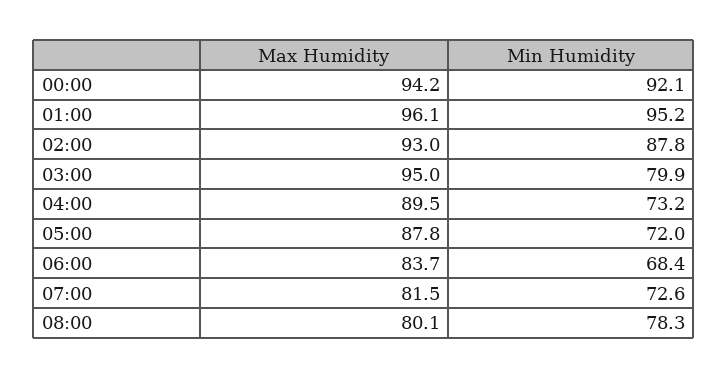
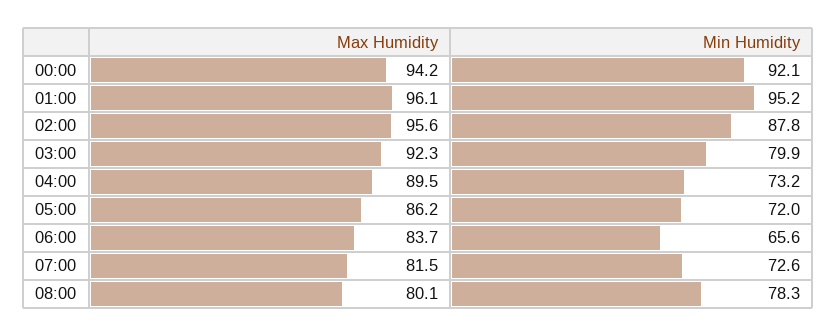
Max Humidity, 02:00: 93 -> 95.6
Max Humidity, 03:00: 95 -> 92.3
Max Humidity, 05:00: 87.8 -> 86.2
Min Humidity, 06:00: 68.4 -> 65.6

